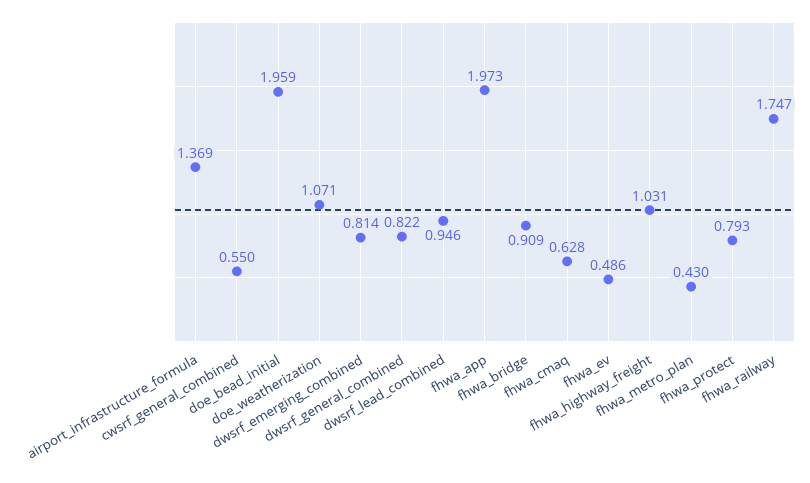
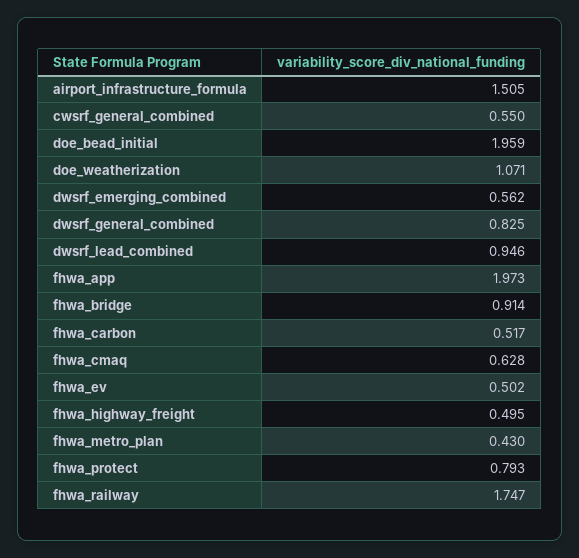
airport_infrastructure_formula: 1.369 -> 1.505
dwsrf_emerging_combined: 0.814 -> 0.562
dwsrf_general_combined: 0.822 -> 0.825
fhwa_bridge: 0.909 -> 0.914
fhwa_ev: 0.486 -> 0.502
fhwa_highway_freight: 1.031 -> 0.495
fhwa_carbon: none -> 0.517

